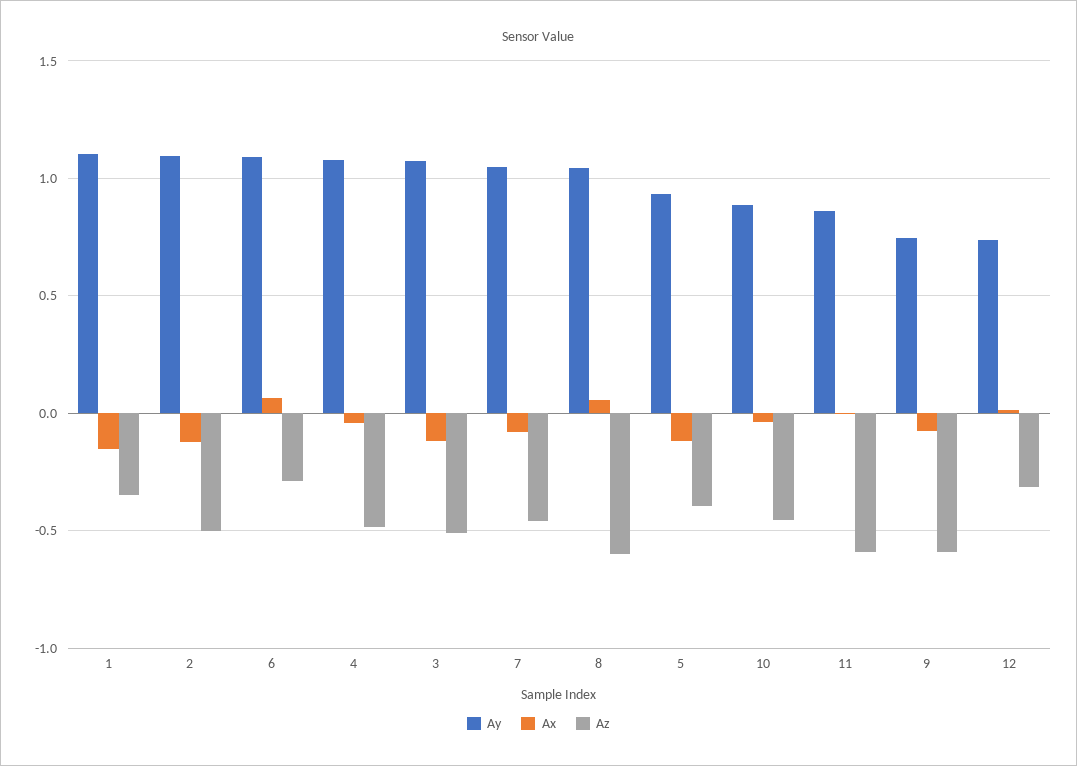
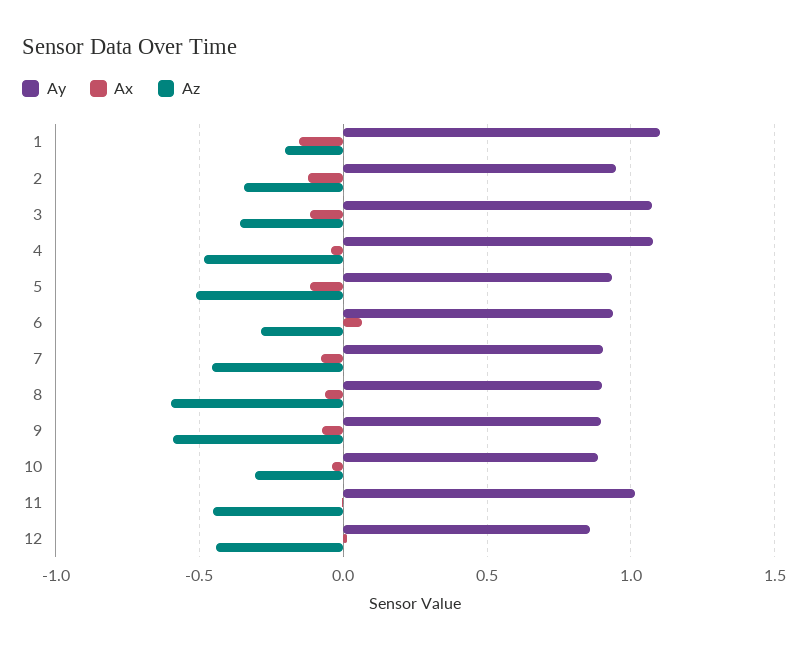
Az, 1: -0.35 -> -0.2
Ay, 2: 1.1 -> 0.95
Az, 2: -0.5 -> -0.35
Ay, 6: 1.1 -> 0.95
Az, 3: -0.5 -> -0.35
Ay, 7: 1.05 -> 0.9
Ay, 8: 1.05 -> 0.9
Ax, 8: 0.05 -> -0.05
Az, 5: -0.4 -> -0.5
Az, 10: -0.45 -> -0.3
Ay, 11: 0.85 -> 1
Az, 11: -0.6 -> -0.45
Ay, 9: 0.75 -> 0.9
Ay, 12: 0.75 -> 0.85
Az, 12: -0.3 -> -0.45

